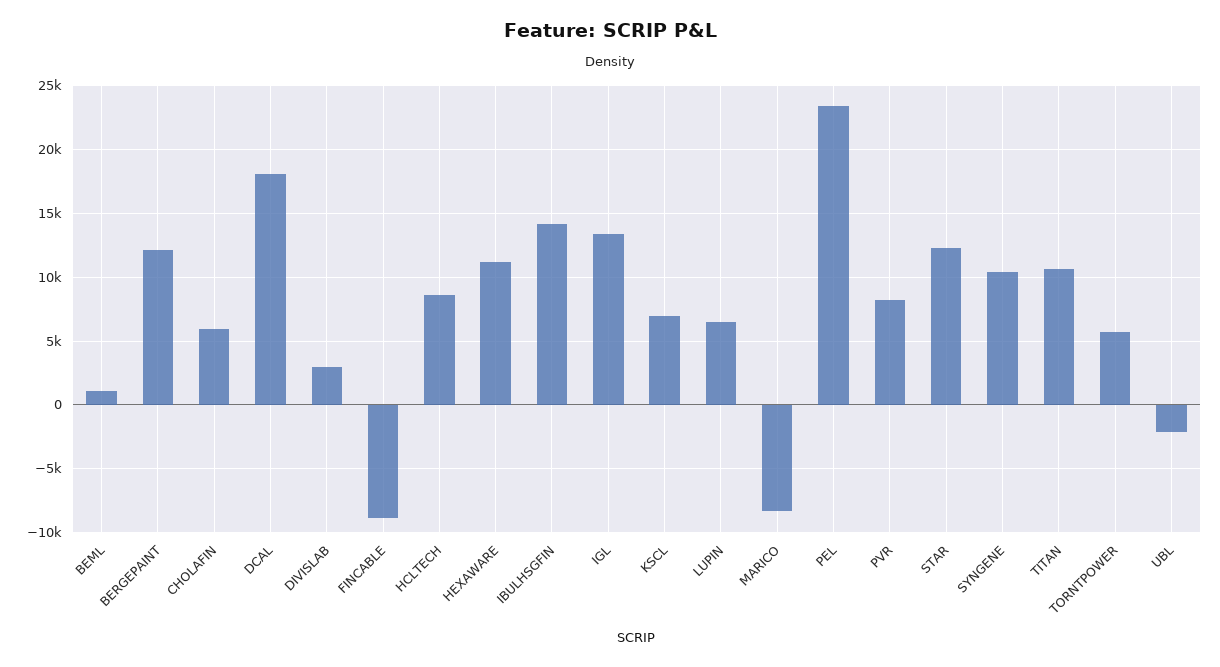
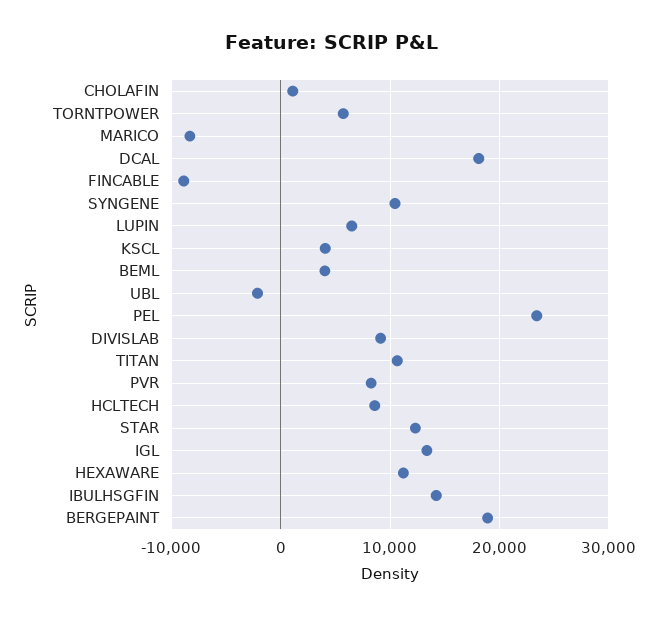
BEML: 1000 -> 4000
BERGEPAINT: 12000 -> 19000
CHOLAFIN: 6000 -> 1000
DIVISLAB: 3000 -> 9000
KSCL: 7000 -> 4000

